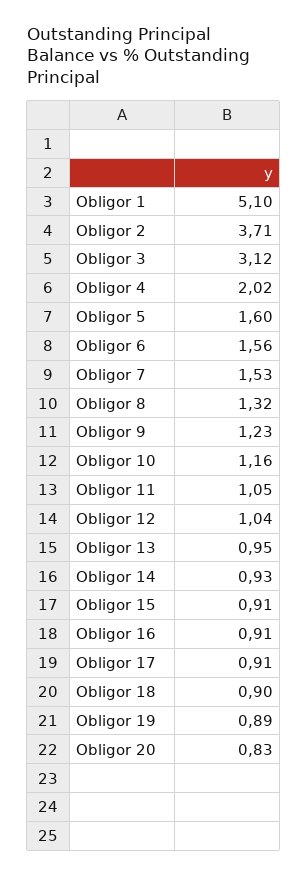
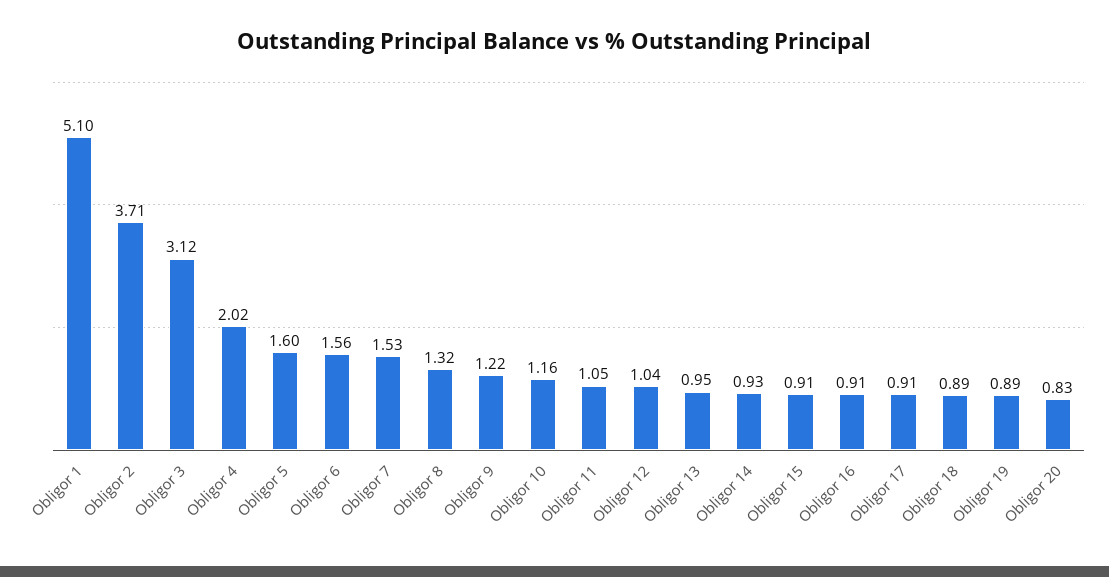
Obligor 9: 1.23 -> 1.22
Obligor 18: 0.9 -> 0.89

